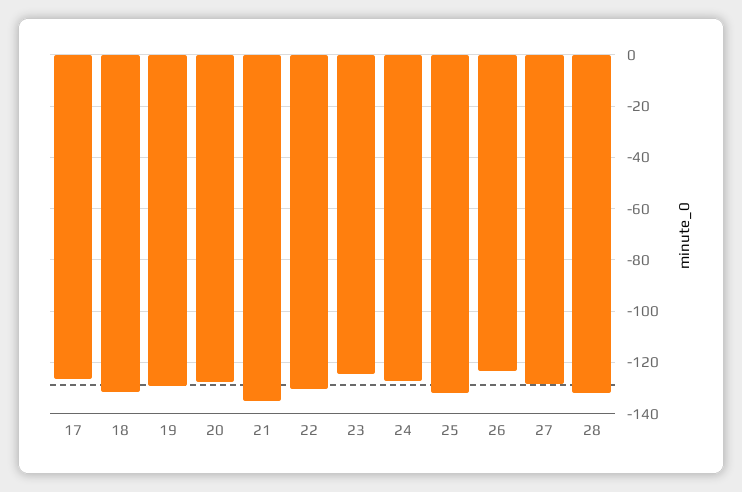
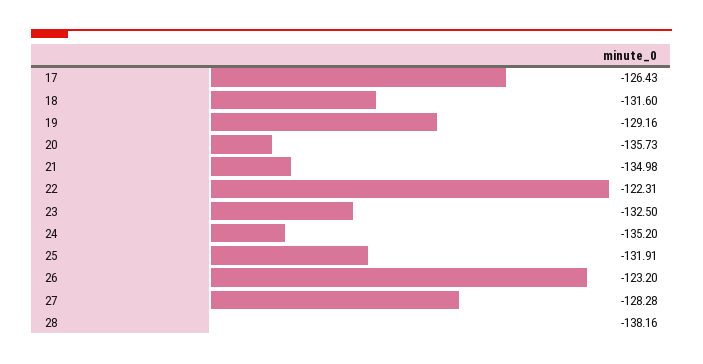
20: -127.5 -> -135.73
22: -130 -> -122.31
23: -125 -> -132.5
24: -127.5 -> -135.2
28: -132.5 -> -138.16

